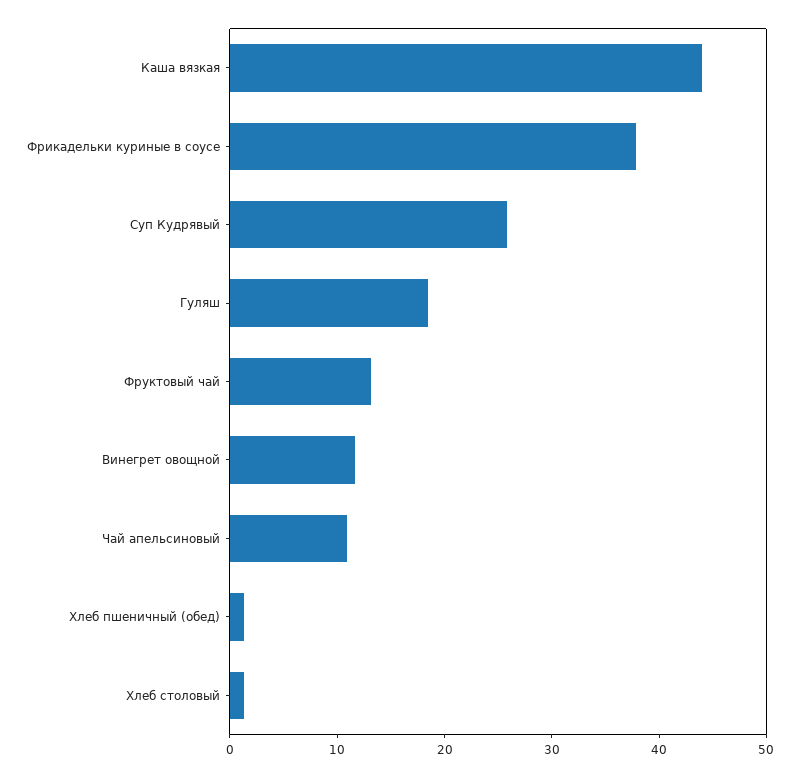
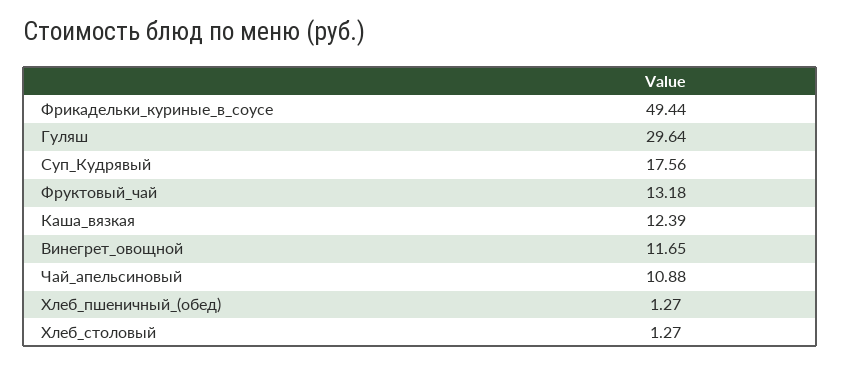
Каша вязкая: 44 -> 12.39
Фрикадельки куриные в соусе: 38 -> 49.44
Суп Кудрявый: 26 -> 17.56
Гуляш: 18 -> 29.64

